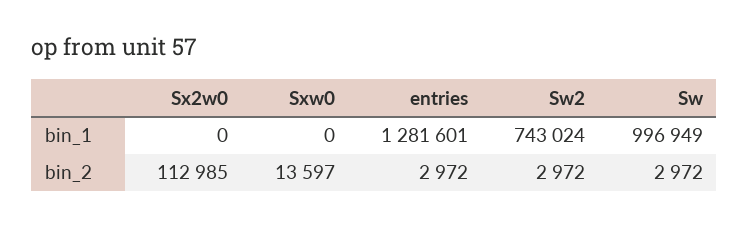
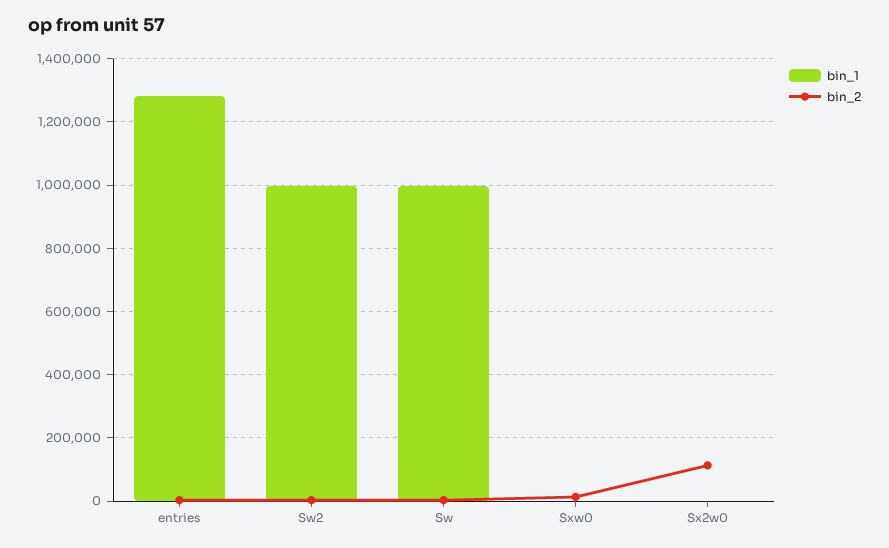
bin_1, Sw2: 743024 -> 1000000

